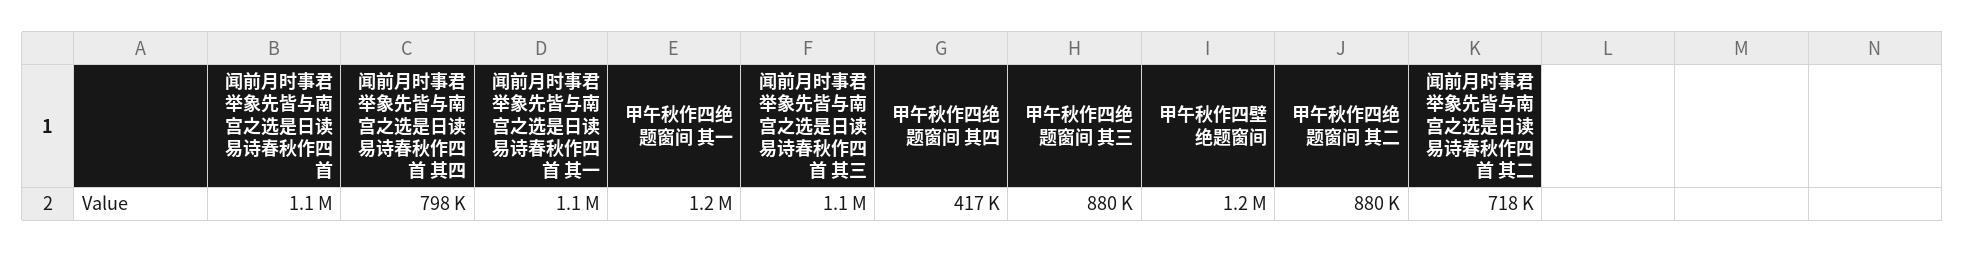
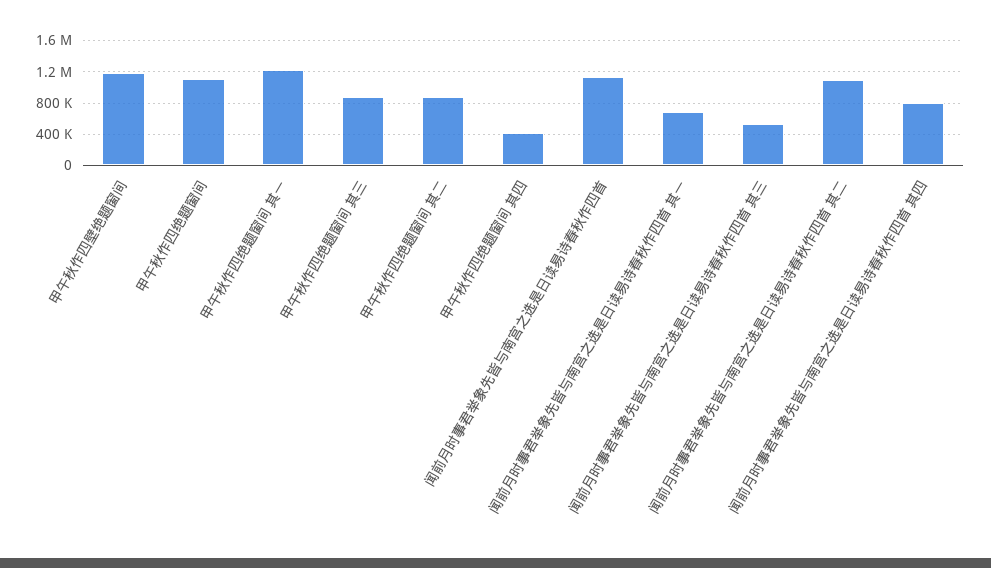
闻前月时事君举象先皆与南宫之选是日读易诗春秋作四首 其一: 1100000 -> 700000
闻前月时事君举象先皆与南宫之选是日读易诗春秋作四首 其三: 1100000 -> 500000
闻前月时事君举象先皆与南宫之选是日读易诗春秋作四首 其二: 718000 -> 1100000
甲午秋作四绝题窗间: none -> 1100000

